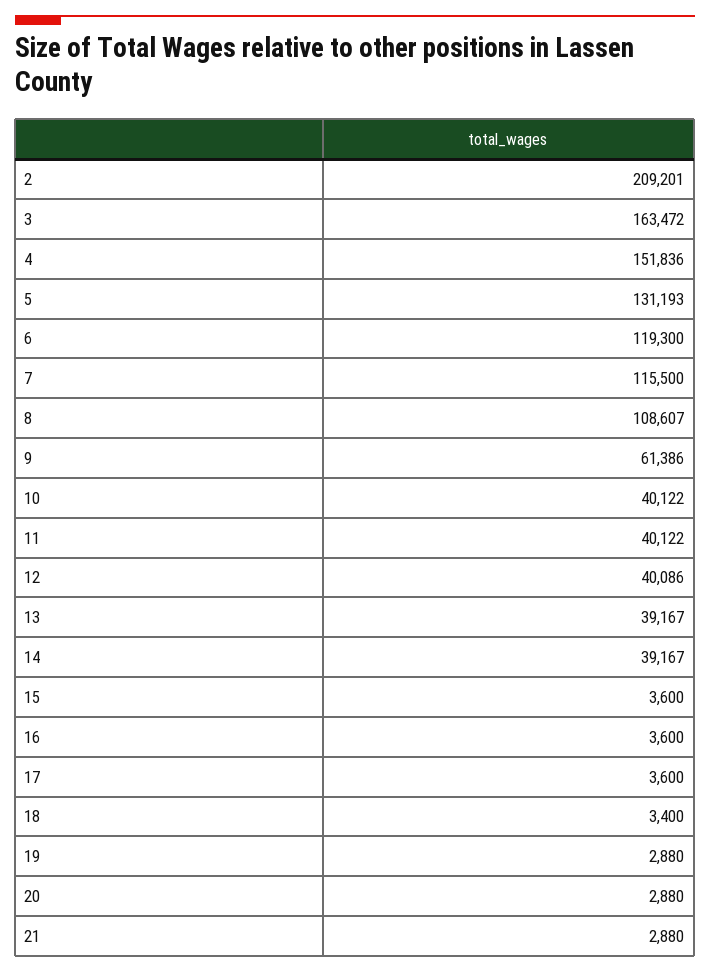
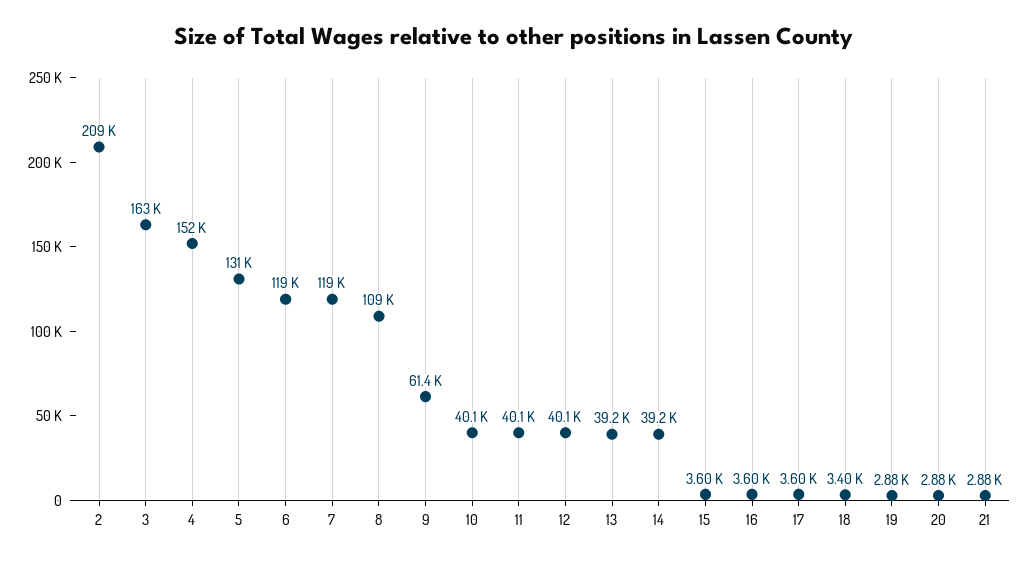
7: 115500 -> 119000

